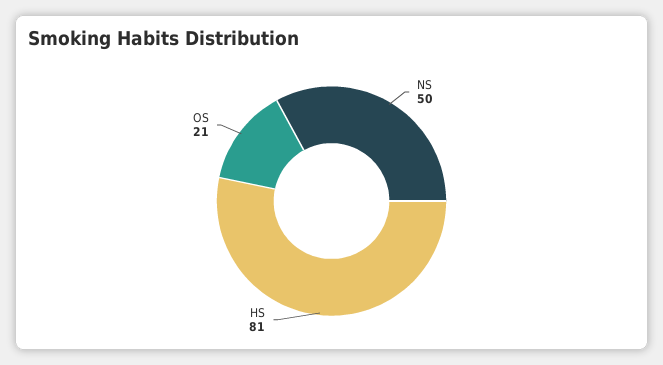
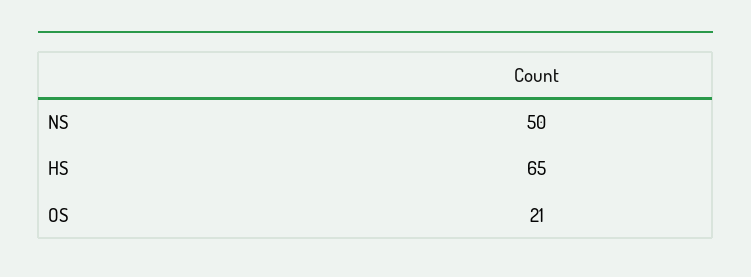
HS: 81 -> 65

